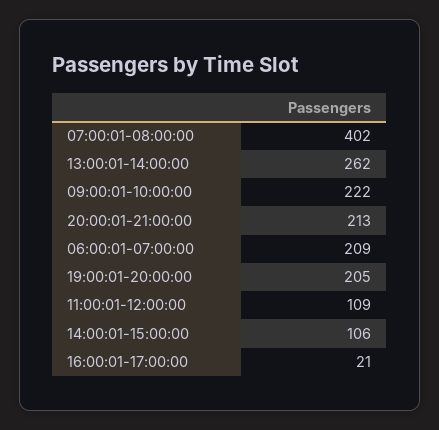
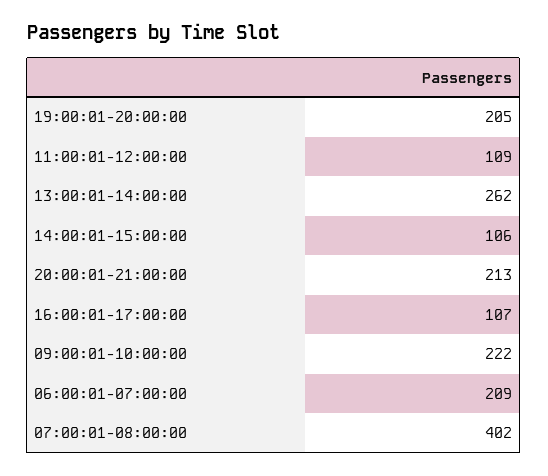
16:00:01-17:00:00: 21 -> 107

